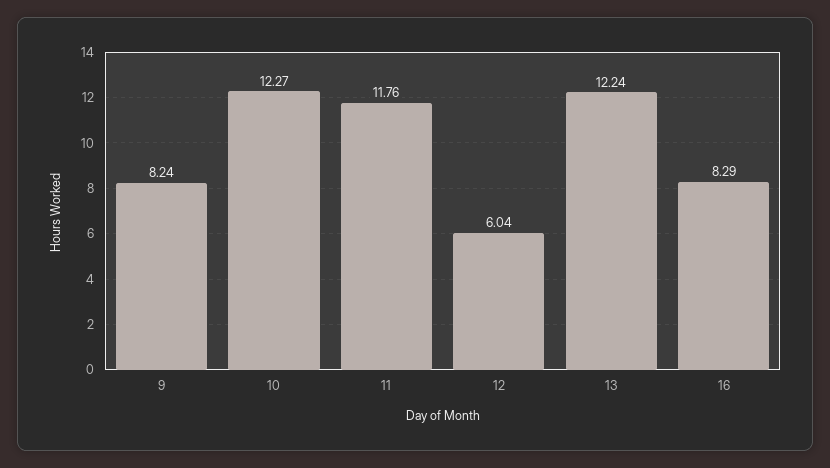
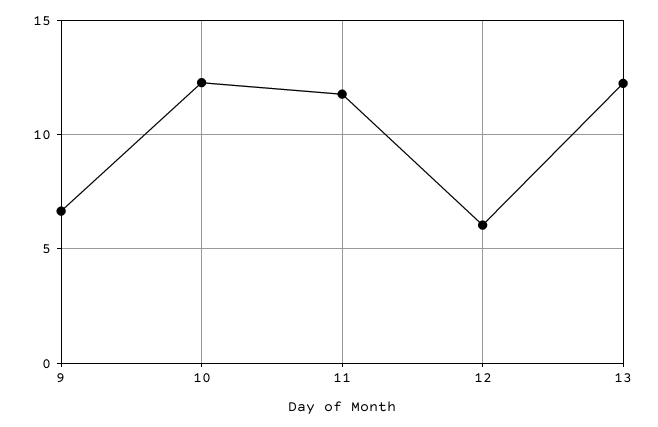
9: 8.24 -> 6.5
16: 8.29 -> none

